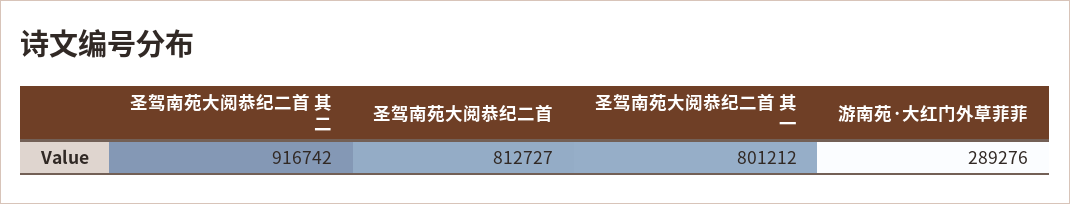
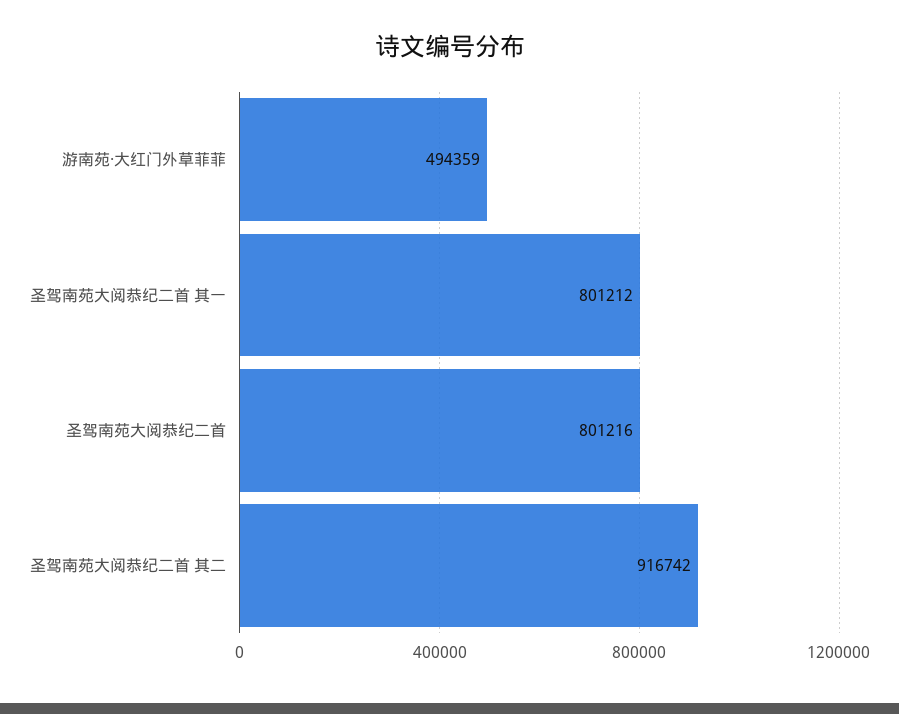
圣驾南苑大阅恭纪二首: 812727 -> 801216
游南苑·大红门外草菲菲: 289276 -> 494359

